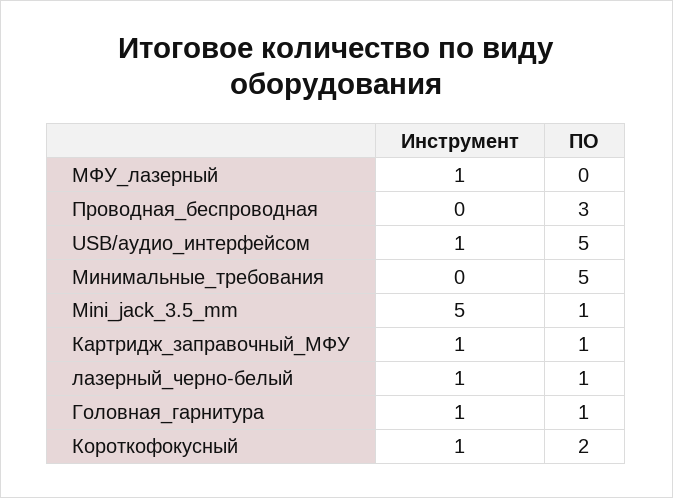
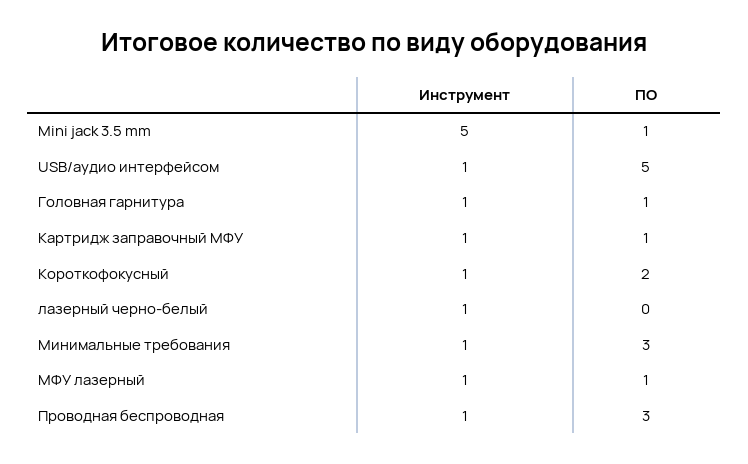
ПО, МФУ_лазерный: 0 -> 1
Инструмент, Проводная_беспроводная: 0 -> 1
Инструмент, Минимальные_требования: 0 -> 1
ПО, Минимальные_требования: 5 -> 3
ПО, лазерный_черно-белый: 1 -> 0

